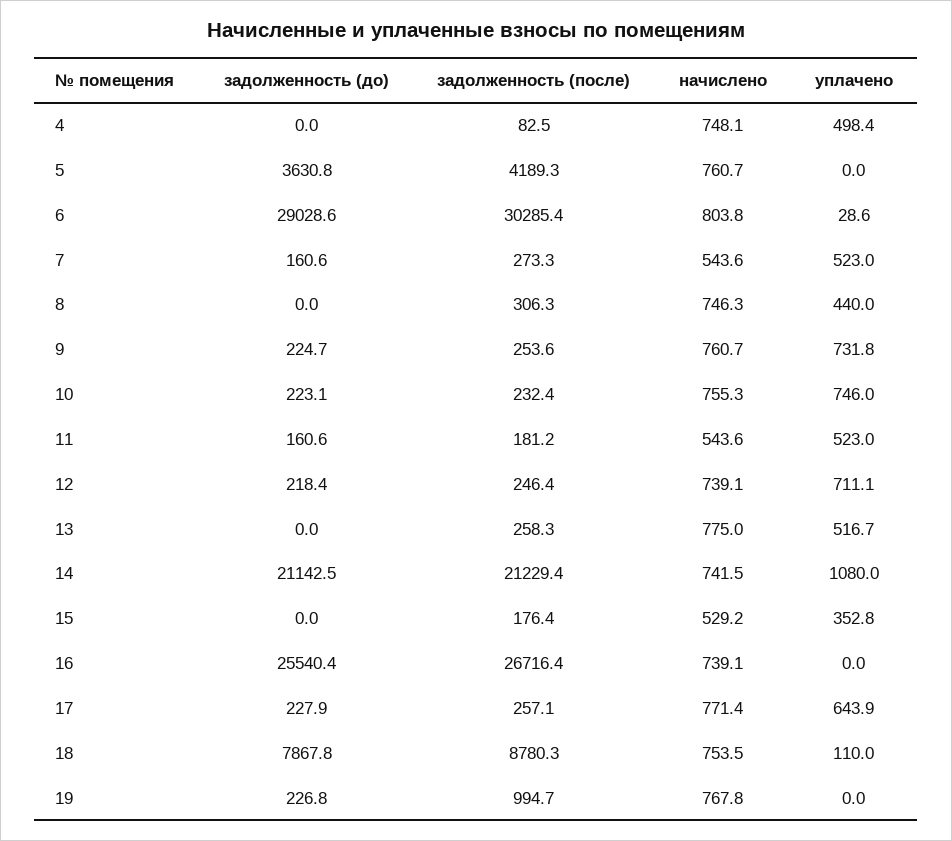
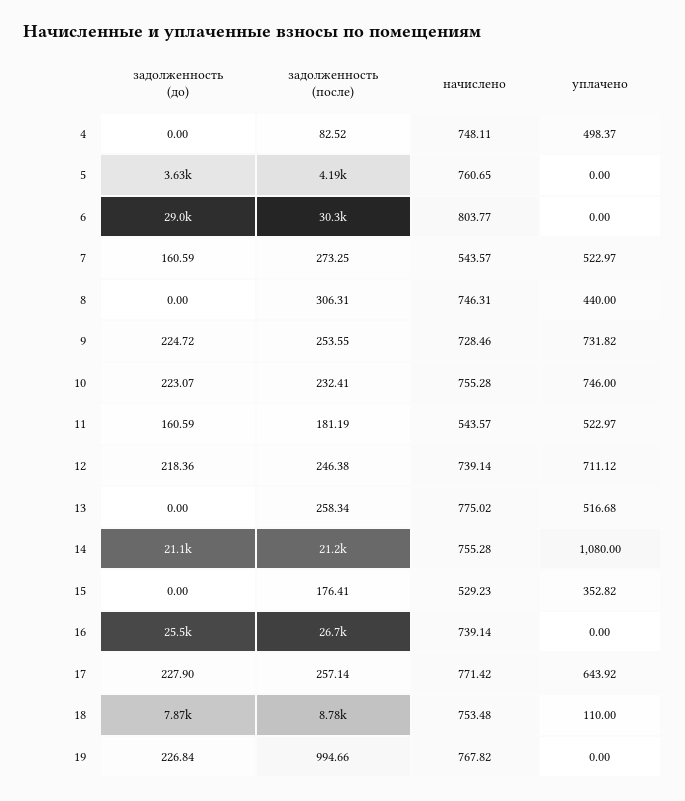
уплачено, 6: 28.6 -> 0
начислено, 9: 760.7 -> 728.46
начислено, 14: 741.5 -> 755.28

